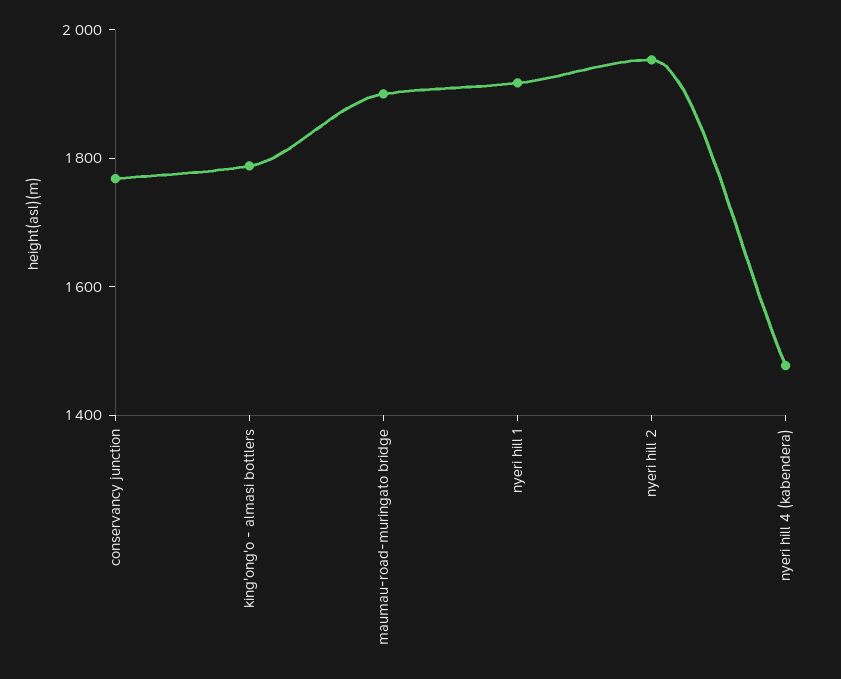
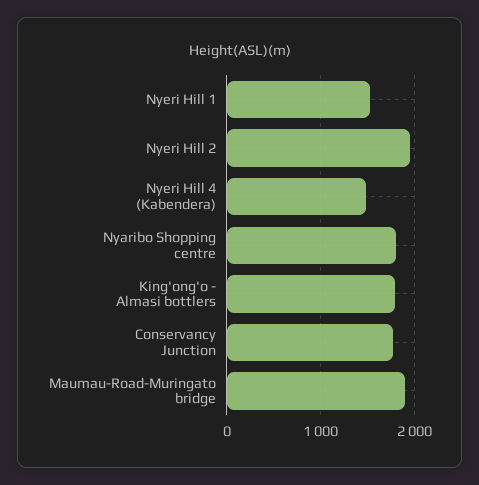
nyeri hill 1: 1900 -> 1500
Nyaribo Shopping centre: none -> 1800

